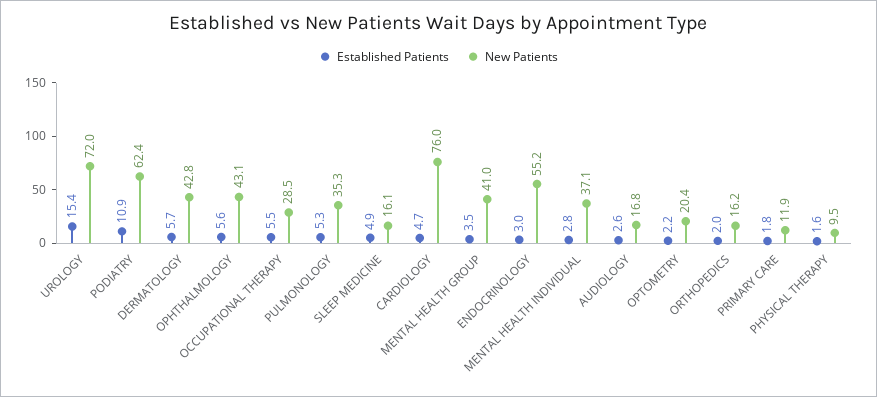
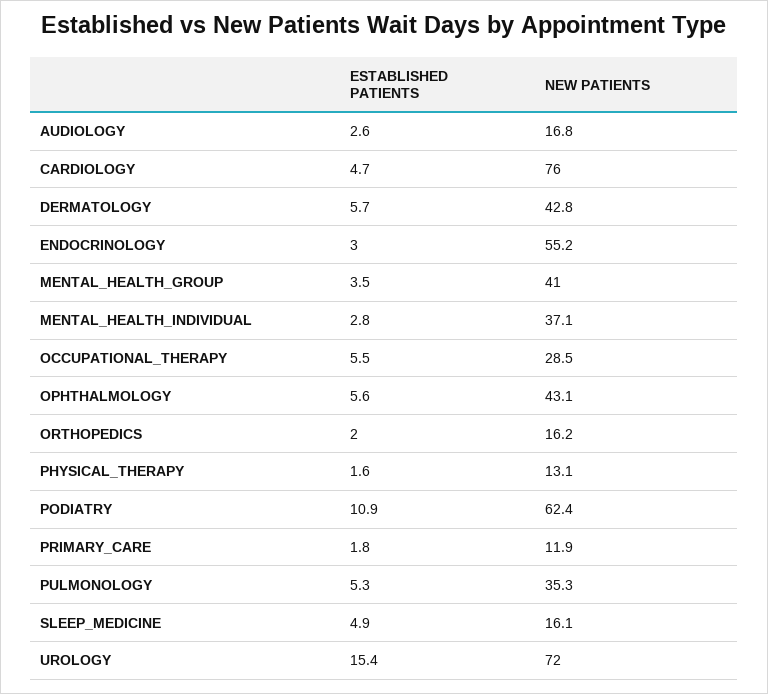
Established Patients, OPTOMETRY: 2.2 -> none
New Patients, OPTOMETRY: 20.4 -> none
New Patients, PHYSICAL THERAPY: 9.5 -> 13.1

